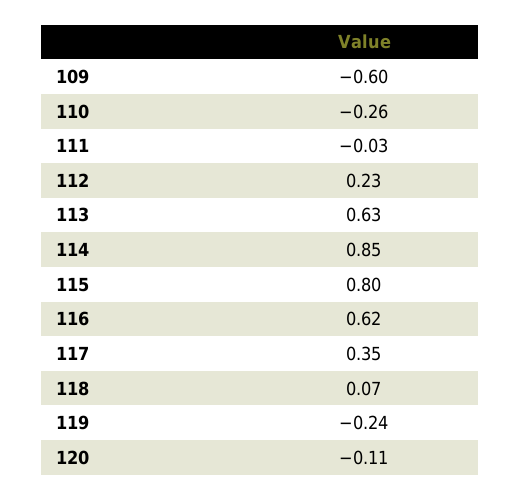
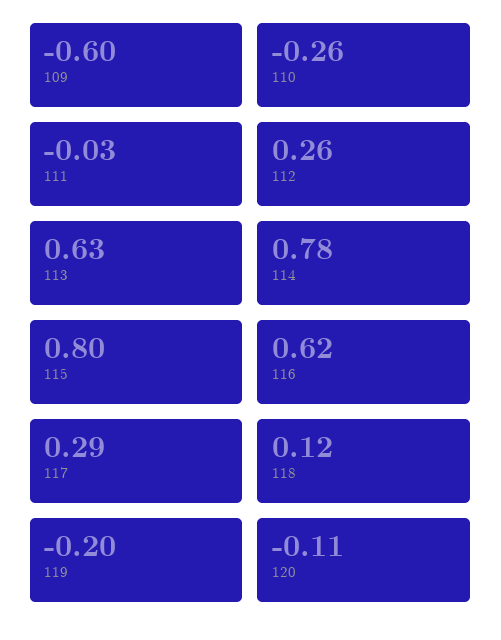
112: 0.23 -> 0.26
114: 0.85 -> 0.78
117: 0.35 -> 0.29
118: 0.07 -> 0.12
119: -0.24 -> -0.2

